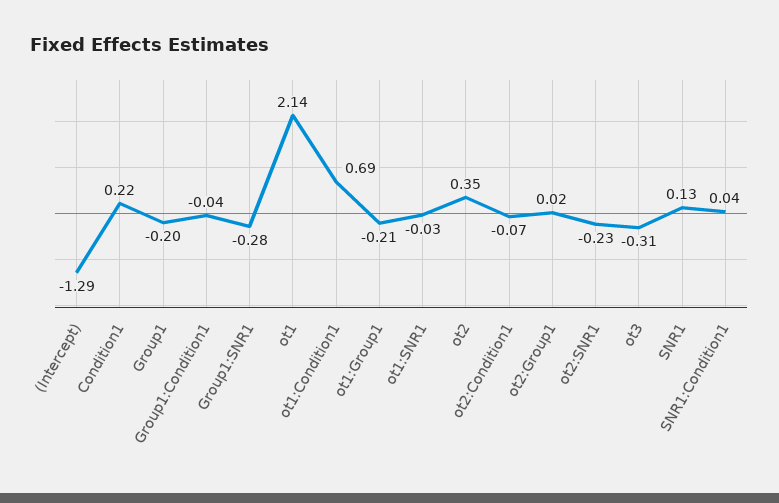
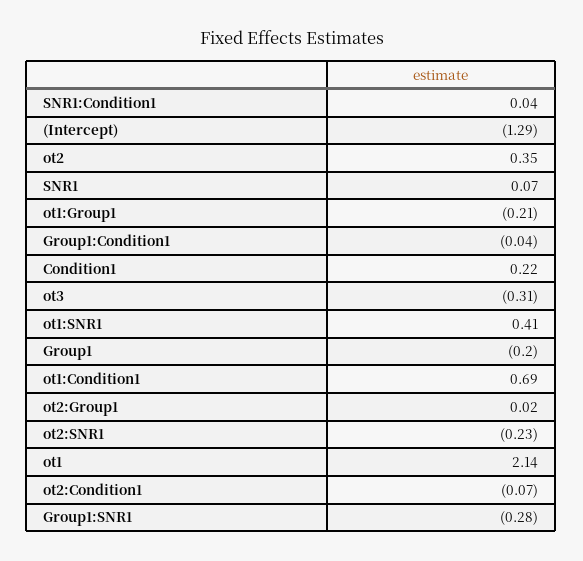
ot1:SNR1: -0.03 -> 0.41
SNR1: 0.13 -> 0.07

